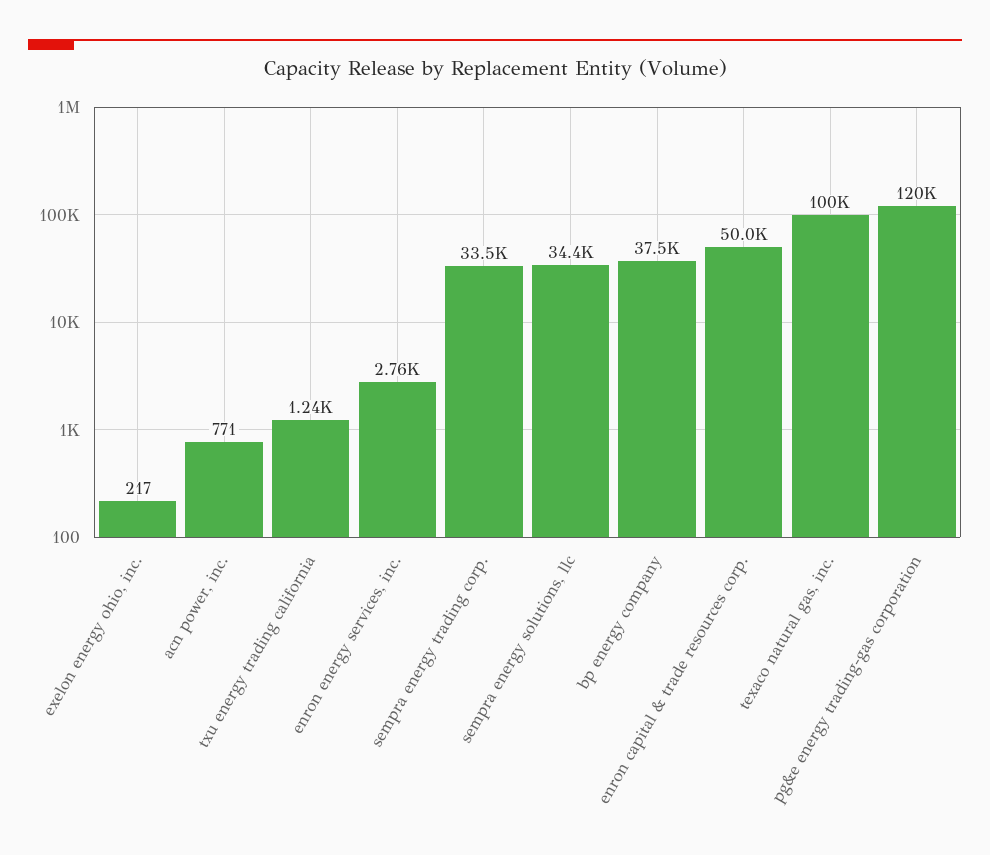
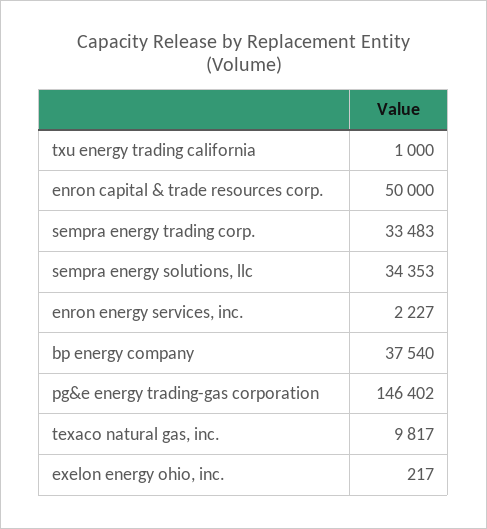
acn power, inc.: 771 -> none
txu energy trading california: 1240 -> 1000
enron energy services, inc.: 2760 -> 2227
texaco natural gas, inc.: 100000 -> 9817
pg&e energy trading-gas corporation: 120000 -> 146402

